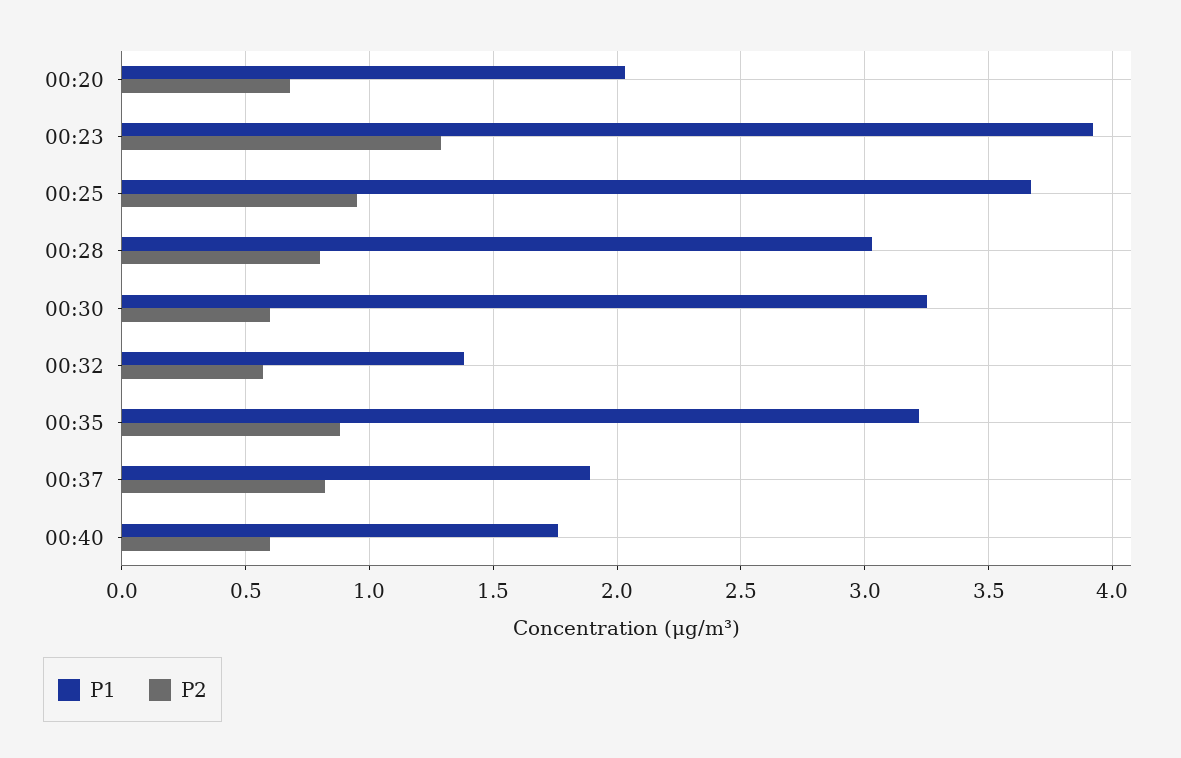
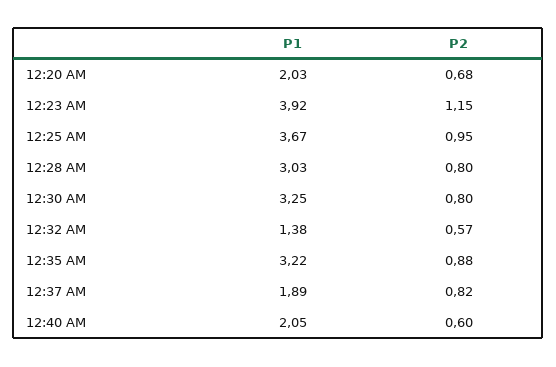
P2, 00:23: 1.3 -> 1.15
P2, 00:30: 0.6 -> 0.8
P1, 00:40: 1.75 -> 2.05

